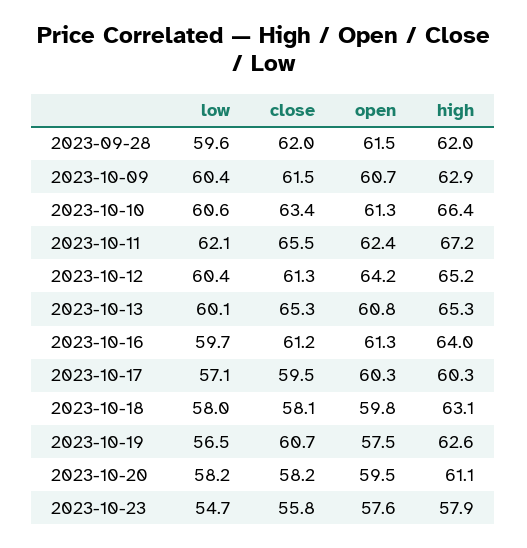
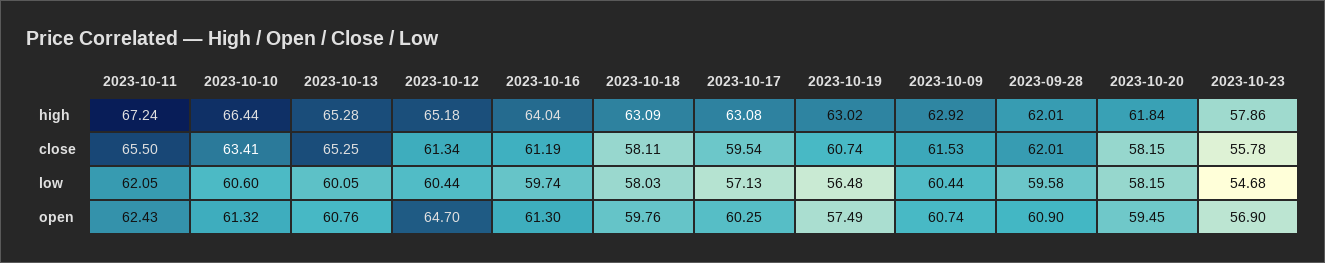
open, 2023-09-28: 61.5 -> 60.9
open, 2023-10-12: 64.2 -> 64.7
high, 2023-10-17: 60.3 -> 63.08
high, 2023-10-19: 62.6 -> 63.02
high, 2023-10-20: 61.1 -> 61.84
open, 2023-10-23: 57.6 -> 56.9

